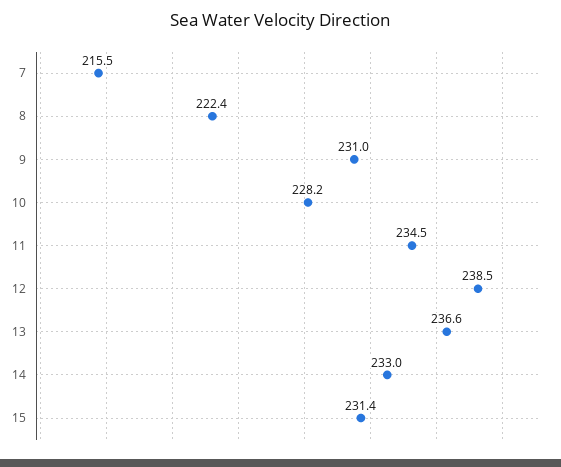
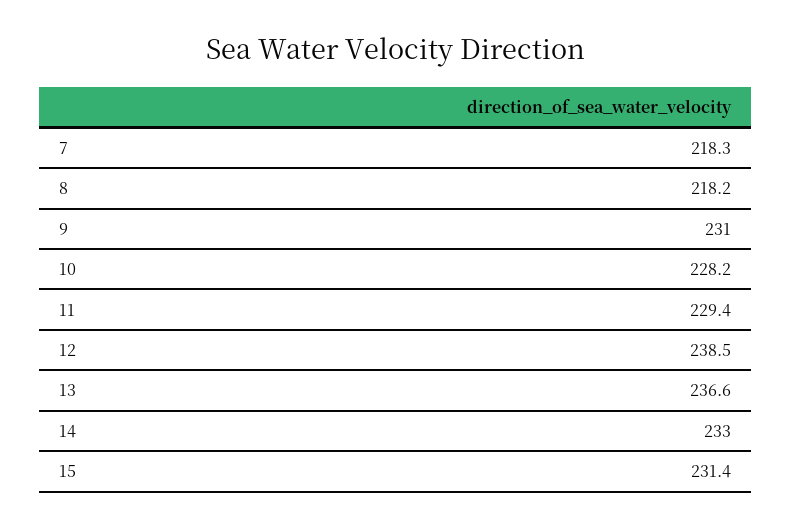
7: 215.5 -> 218.3
8: 222.4 -> 218.2
11: 234.5 -> 229.4

